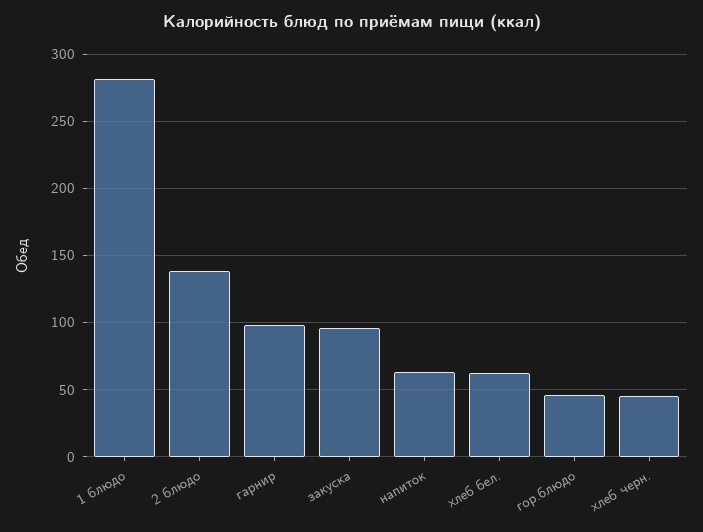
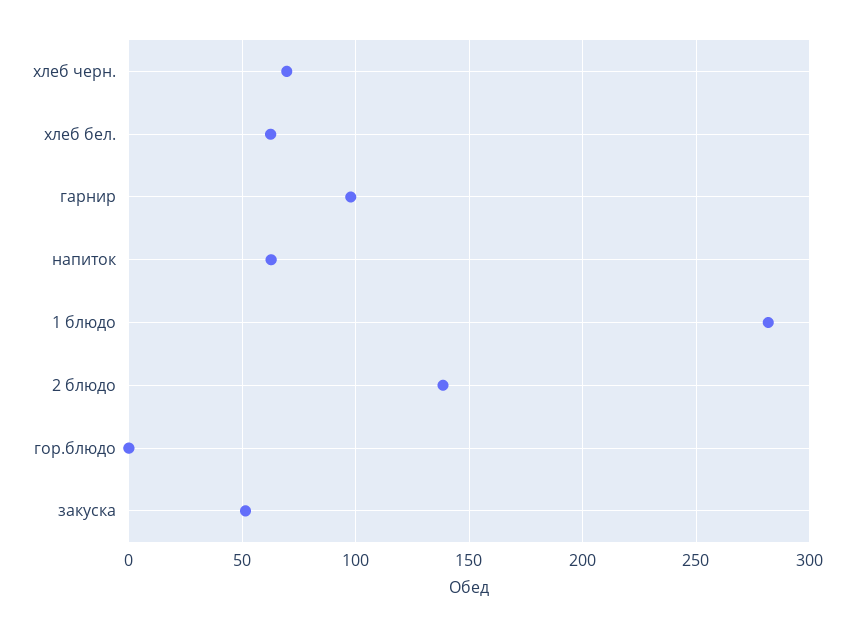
закуска: 95 -> 50
гор.блюдо: 45 -> 0
хлеб черн.: 45 -> 70

